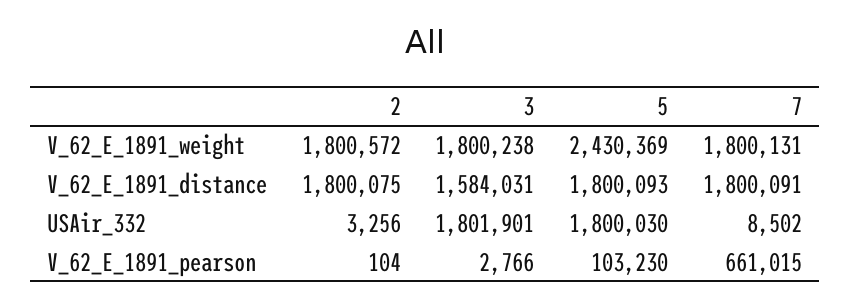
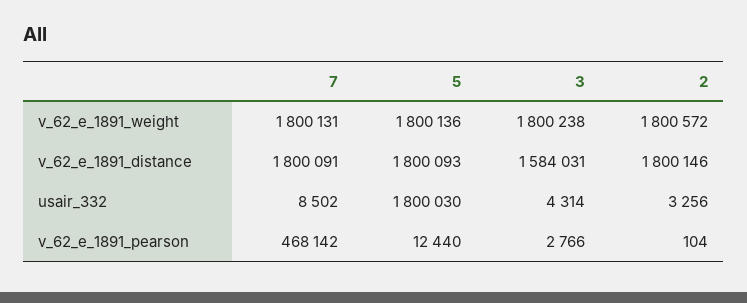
5, V_62_E_1891_weight: 2430369 -> 1800136
2, V_62_E_1891_distance: 1800075 -> 1800146
3, USAir_332: 1801901 -> 4314
5, V_62_E_1891_pearson: 103230 -> 12440
7, V_62_E_1891_pearson: 661015 -> 468142

